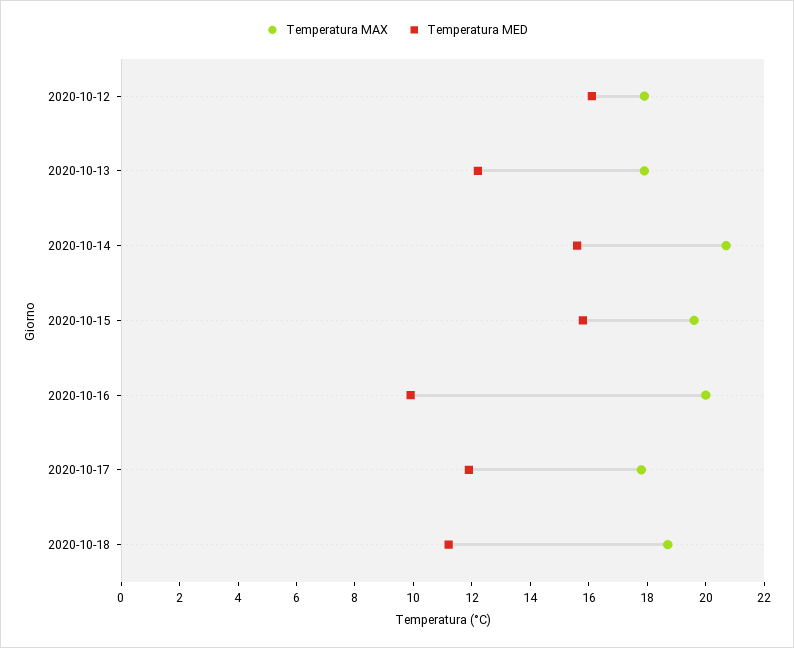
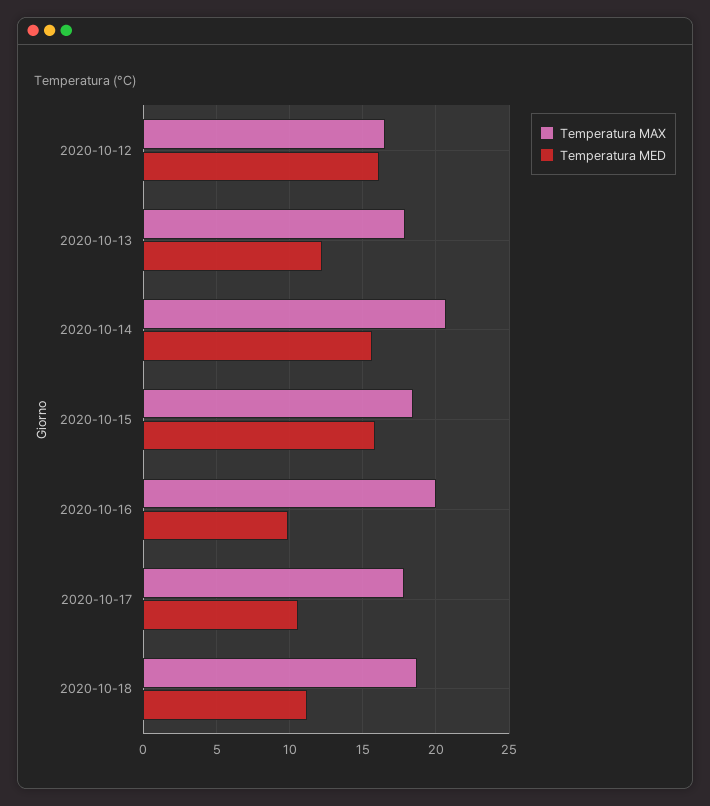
Temperatura MAX, 2020-10-12: 18 -> 16.5
Temperatura MAX, 2020-10-15: 19.5 -> 18.5
Temperatura MED, 2020-10-17: 12 -> 10.5

